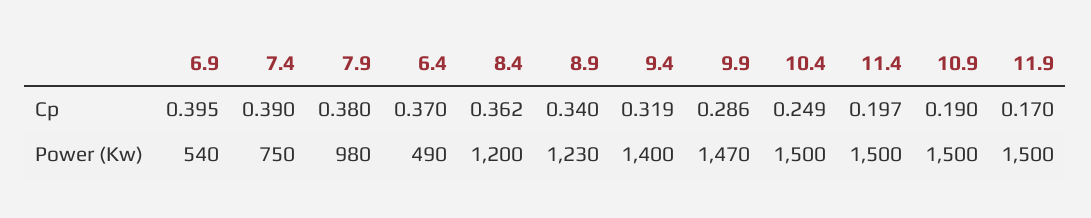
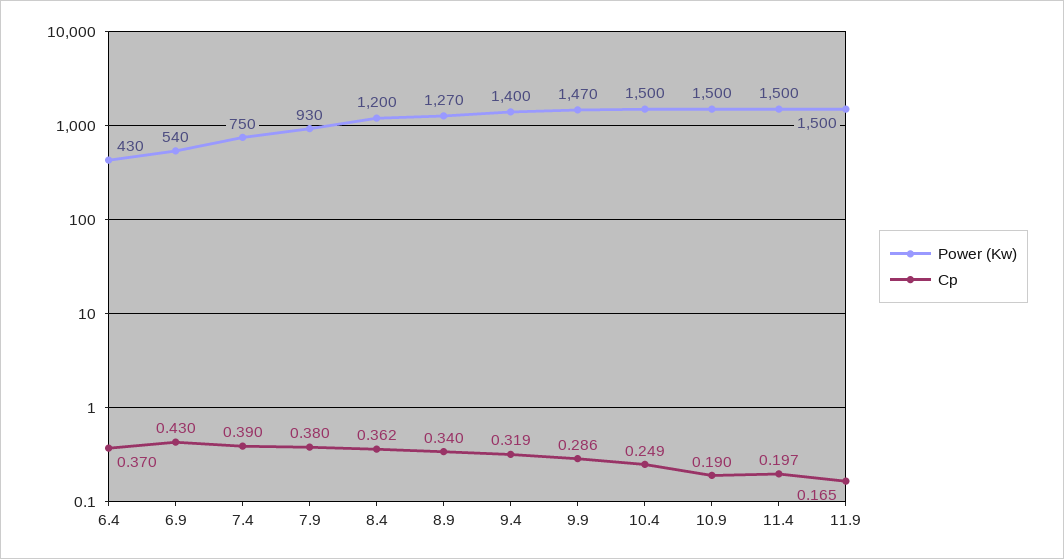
Cp, 6.9: 0.395 -> 0.43
Cp, 11.9: 0.17 -> 0.165
Power (Kw), 7.9: 980 -> 930
Power (Kw), 6.4: 490 -> 430
Power (Kw), 8.9: 1230 -> 1270

